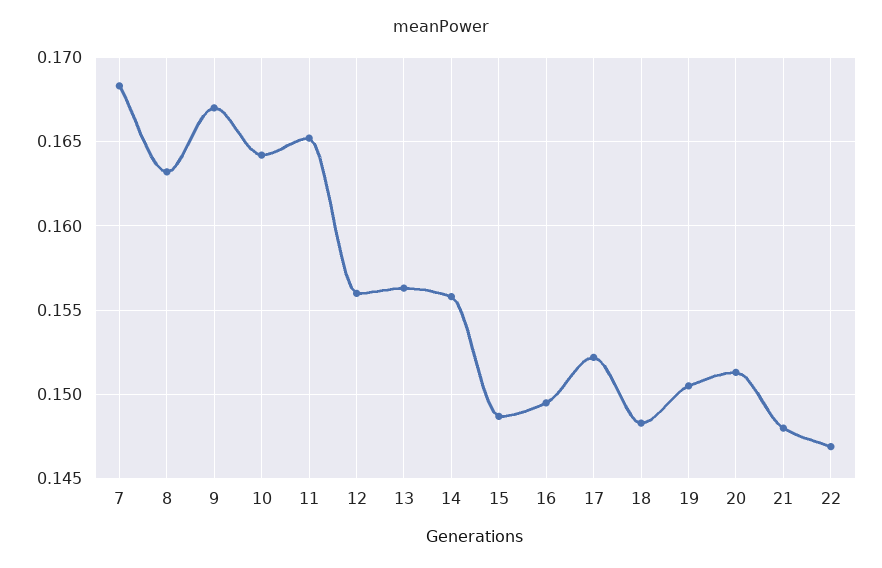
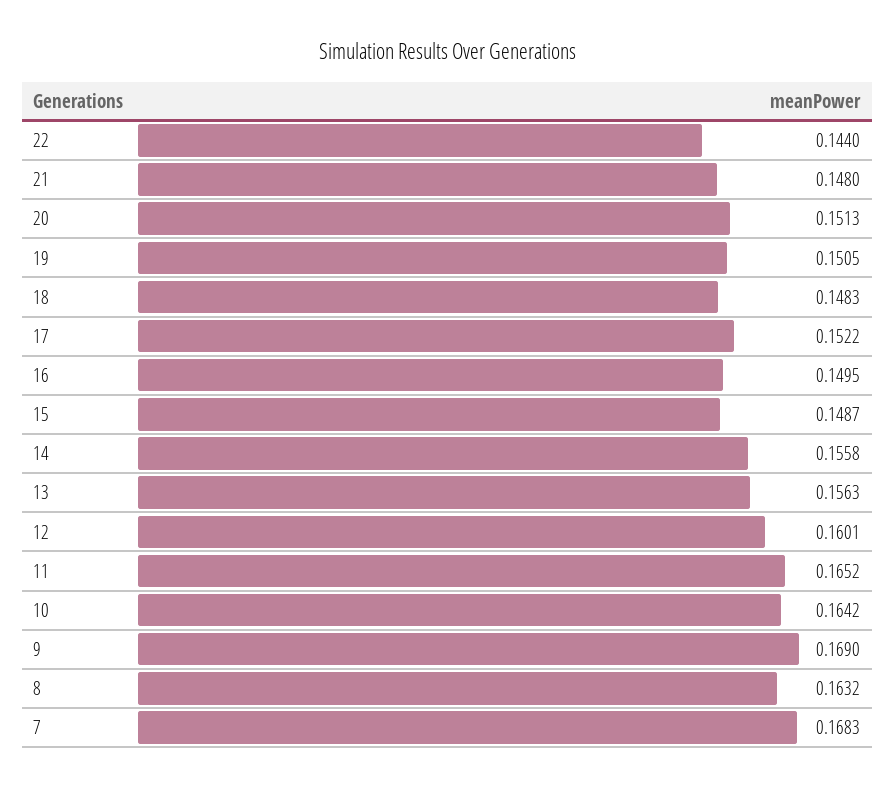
9: 0.167 -> 0.169
12: 0.156 -> 0.1601
22: 0.147 -> 0.144

